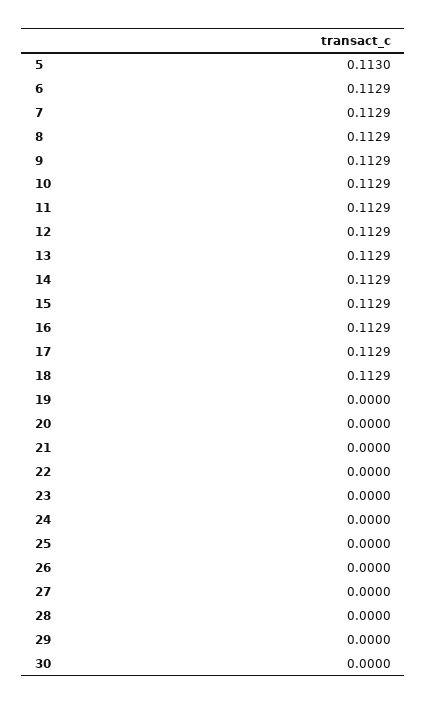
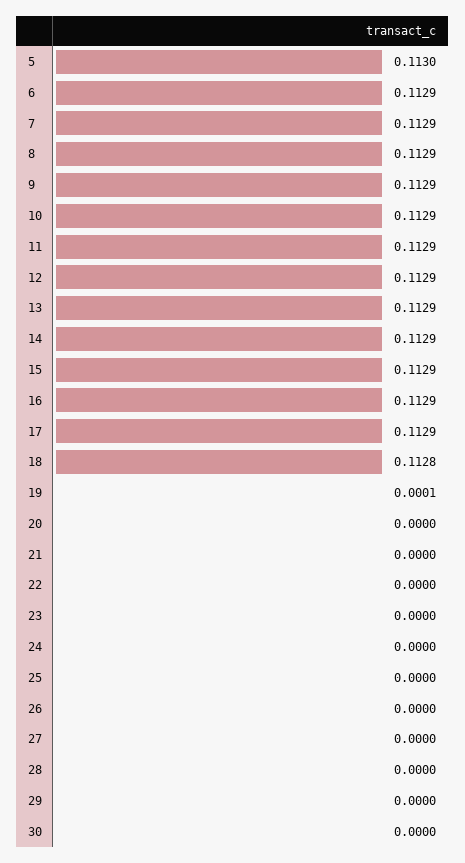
18: 0.1129 -> 0.1128
19: 0 -> 0.0001

